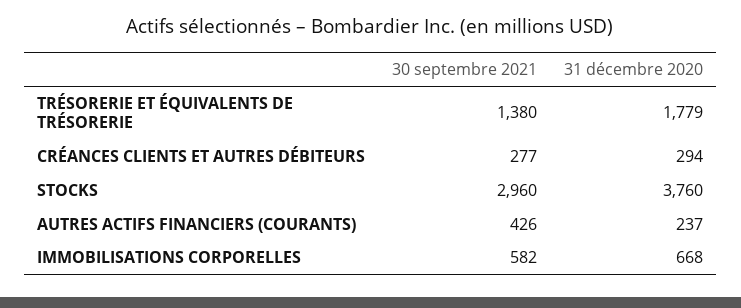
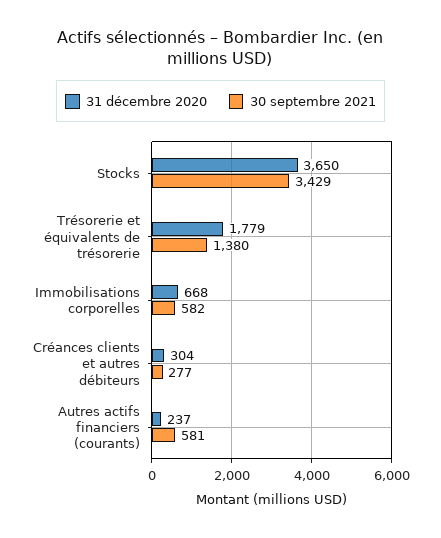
31 décembre 2020, CRÉANCES CLIENTS ET AUTRES DÉBITEURS: 294 -> 304
30 septembre 2021, STOCKS: 2960 -> 3429
31 décembre 2020, STOCKS: 3760 -> 3650
30 septembre 2021, AUTRES ACTIFS FINANCIERS (COURANTS): 426 -> 581

